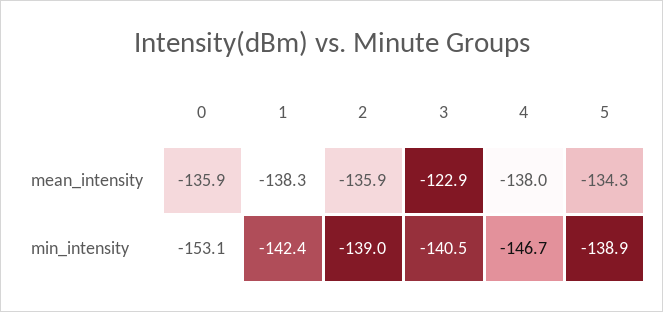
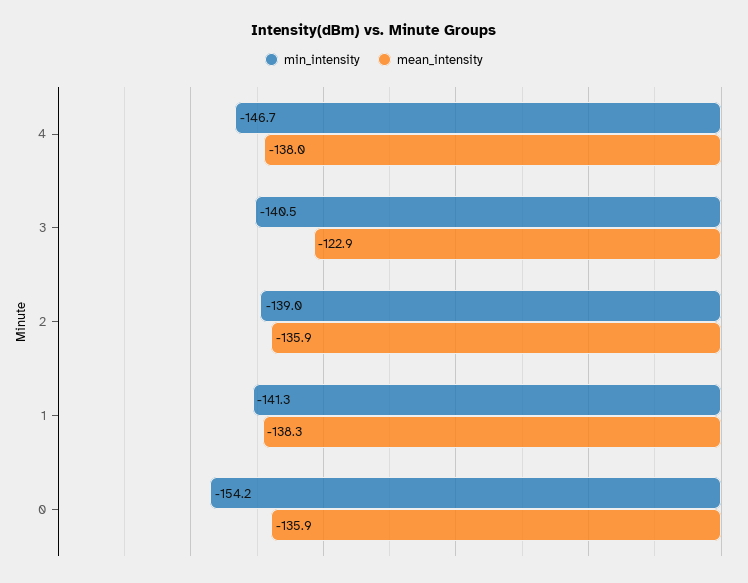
mean_intensity, 5: -134.3 -> none
min_intensity, 0: -153.1 -> -154.2
min_intensity, 1: -142.4 -> -141.3
min_intensity, 5: -138.9 -> none

